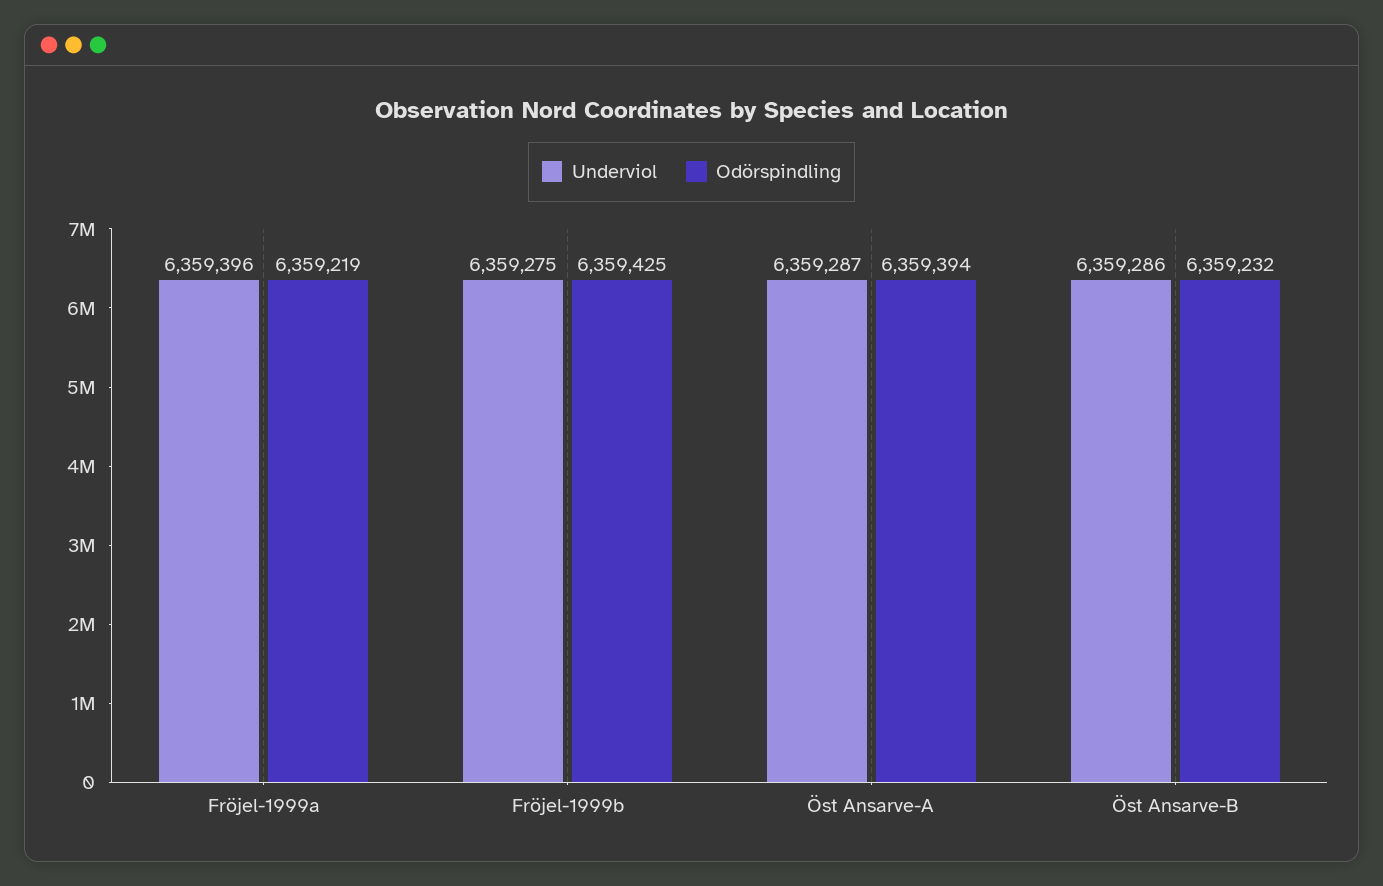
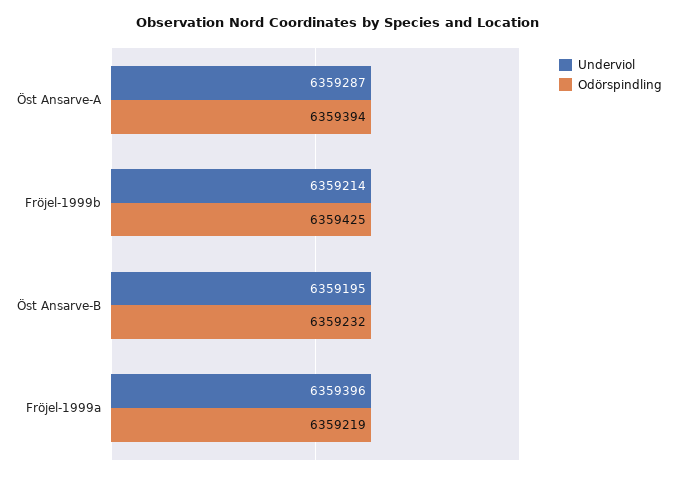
Underviol, Fröjel-1999b: 6359275 -> 6359214
Underviol, Öst Ansarve-B: 6359286 -> 6359195

